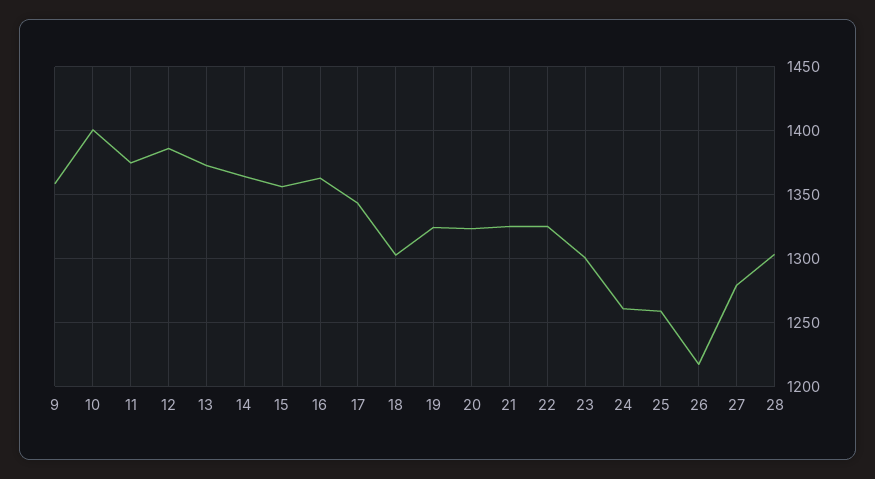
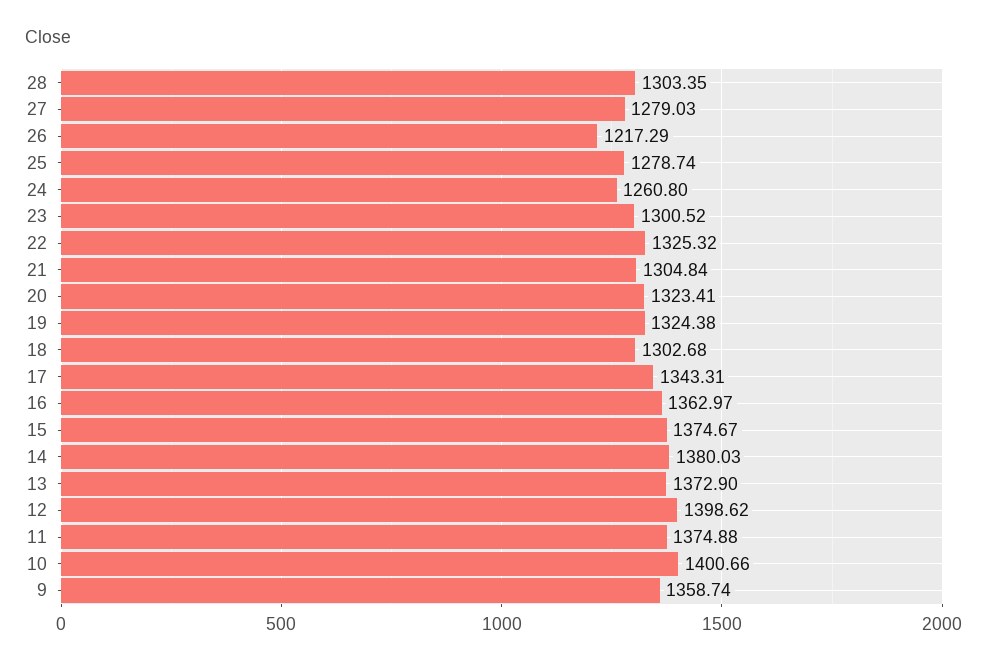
12: 1385 -> 1398.62
14: 1365 -> 1380.03
15: 1355 -> 1374.67
21: 1325 -> 1304.84
25: 1260 -> 1278.74

